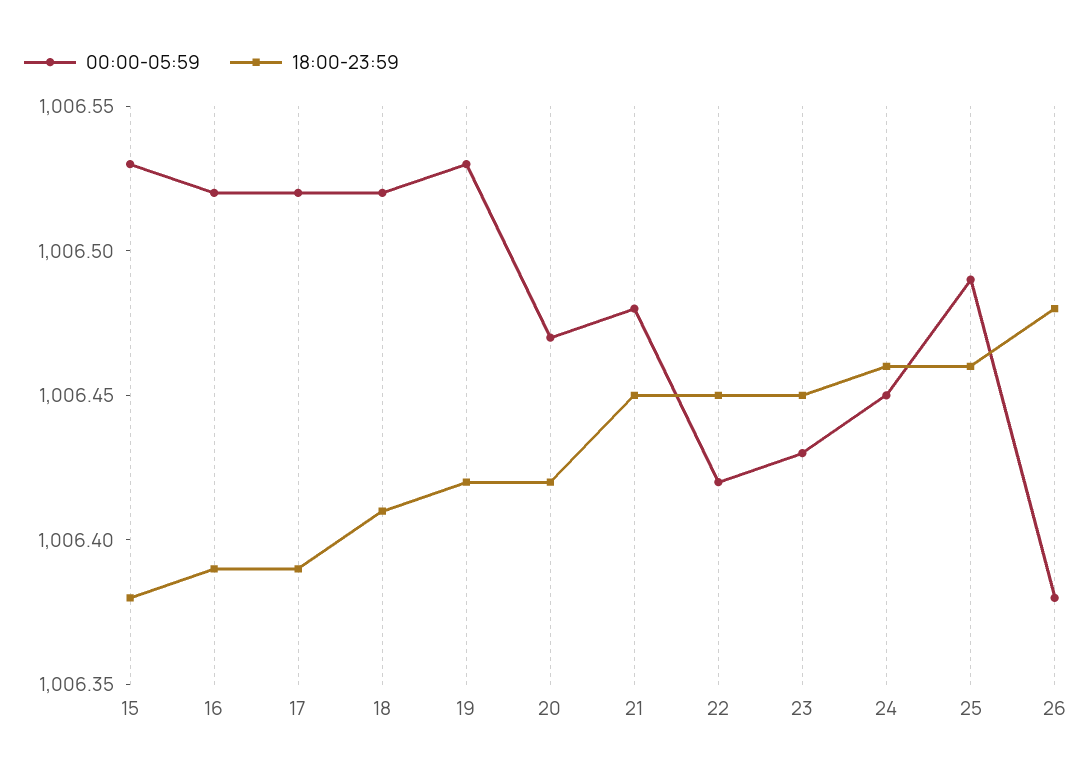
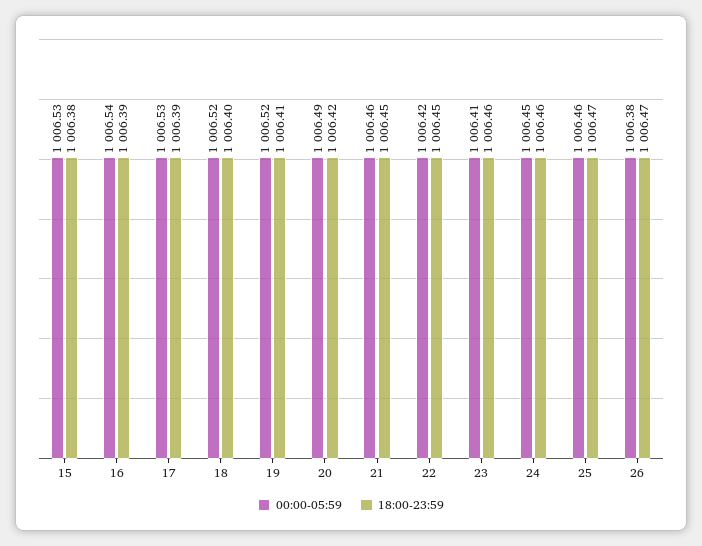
00:00-05:59, 16: 1006.52 -> 1006.54
00:00-05:59, 17: 1006.52 -> 1006.53
18:00-23:59, 18: 1006.41 -> 1006.4
00:00-05:59, 19: 1006.53 -> 1006.52
18:00-23:59, 19: 1006.42 -> 1006.41
00:00-05:59, 20: 1006.47 -> 1006.49
00:00-05:59, 21: 1006.48 -> 1006.46
00:00-05:59, 23: 1006.43 -> 1006.41
18:00-23:59, 23: 1006.45 -> 1006.46
00:00-05:59, 25: 1006.49 -> 1006.46
18:00-23:59, 25: 1006.46 -> 1006.47
18:00-23:59, 26: 1006.48 -> 1006.47

